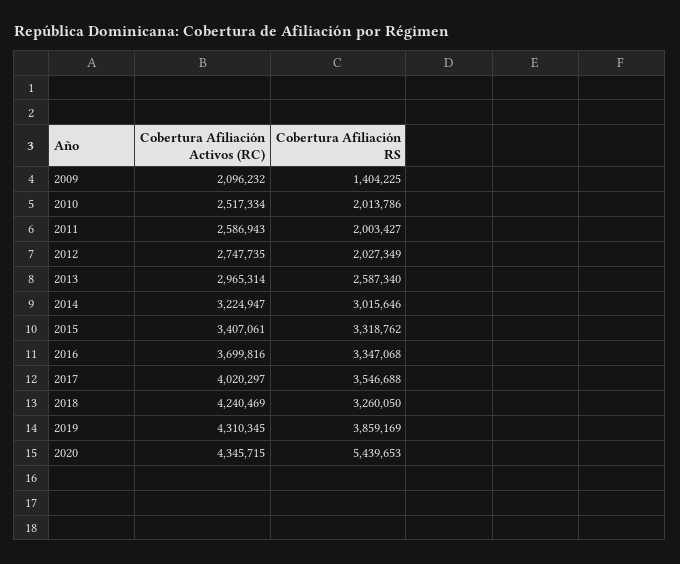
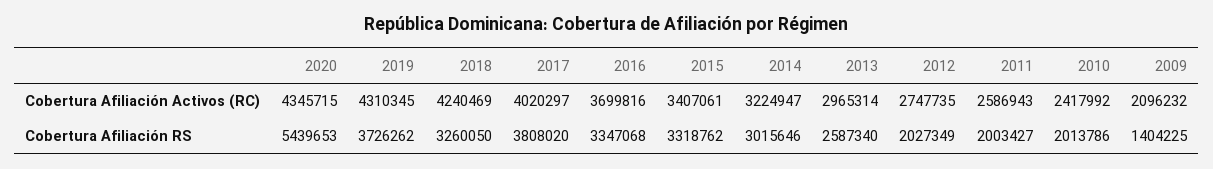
Cobertura Afiliación Activos (RC), 2010: 2517334 -> 2417992
Cobertura Afiliación RS, 2017: 3546688 -> 3808020
Cobertura Afiliación RS, 2019: 3859169 -> 3726262

